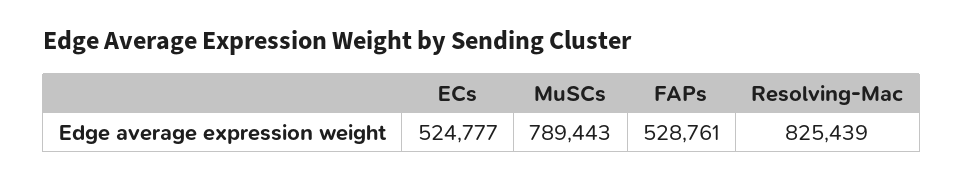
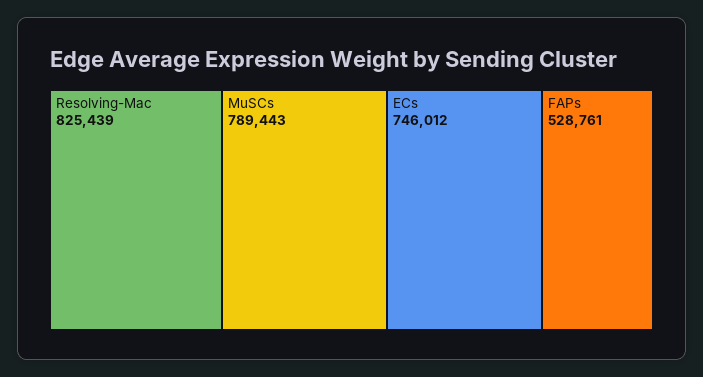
ECs: 524777 -> 746012

